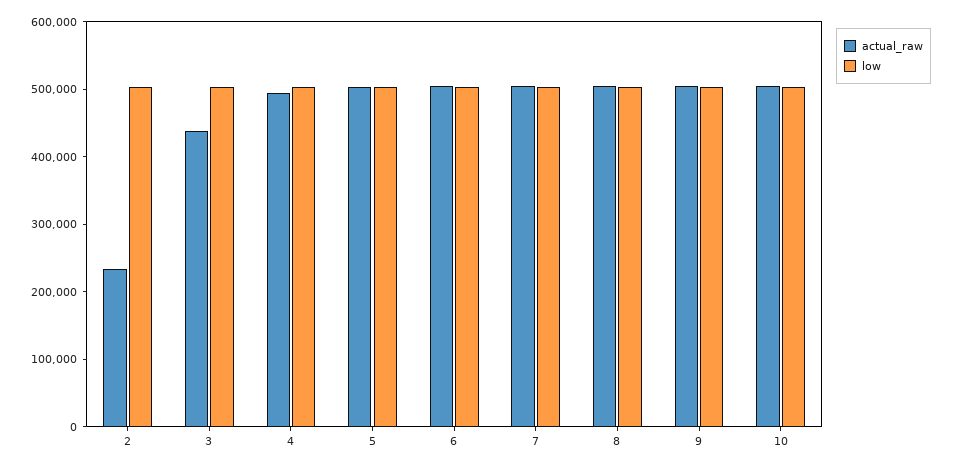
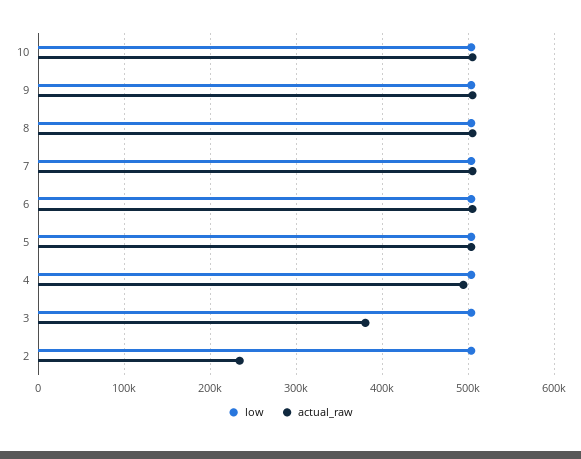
actual_raw, 3: 440000 -> 380000

